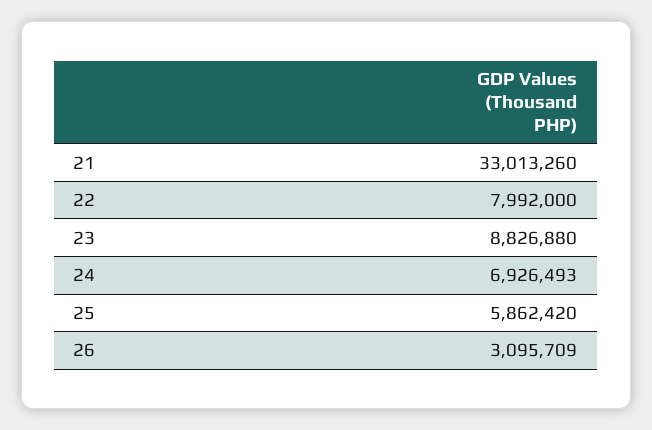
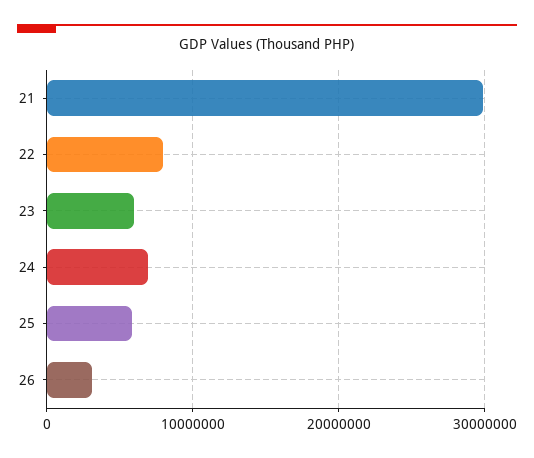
21: 33013260 -> 30000000
23: 8826880 -> 6000000

